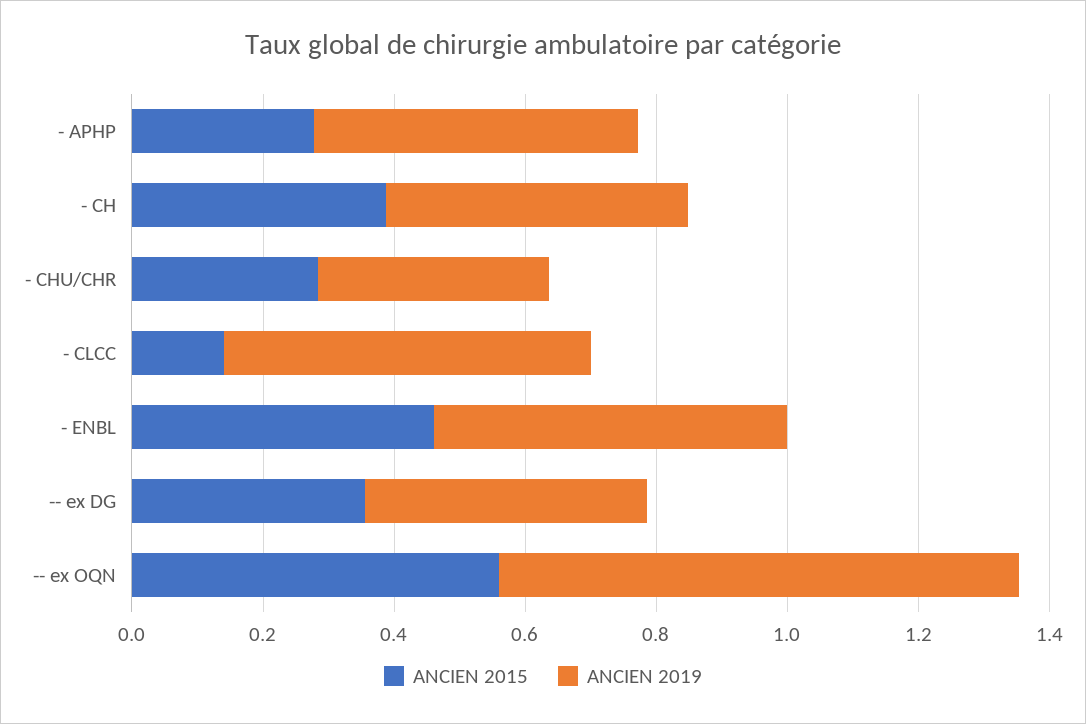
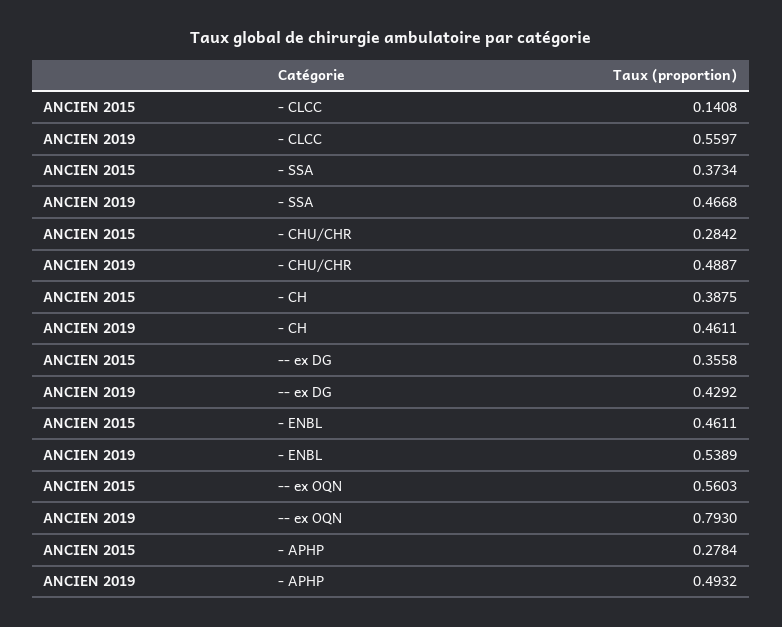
ANCIEN 2019, - CHU/CHR: 0.35 -> 0.4887
ANCIEN 2015, - SSA: none -> 0.3734
ANCIEN 2019, - SSA: none -> 0.4668

